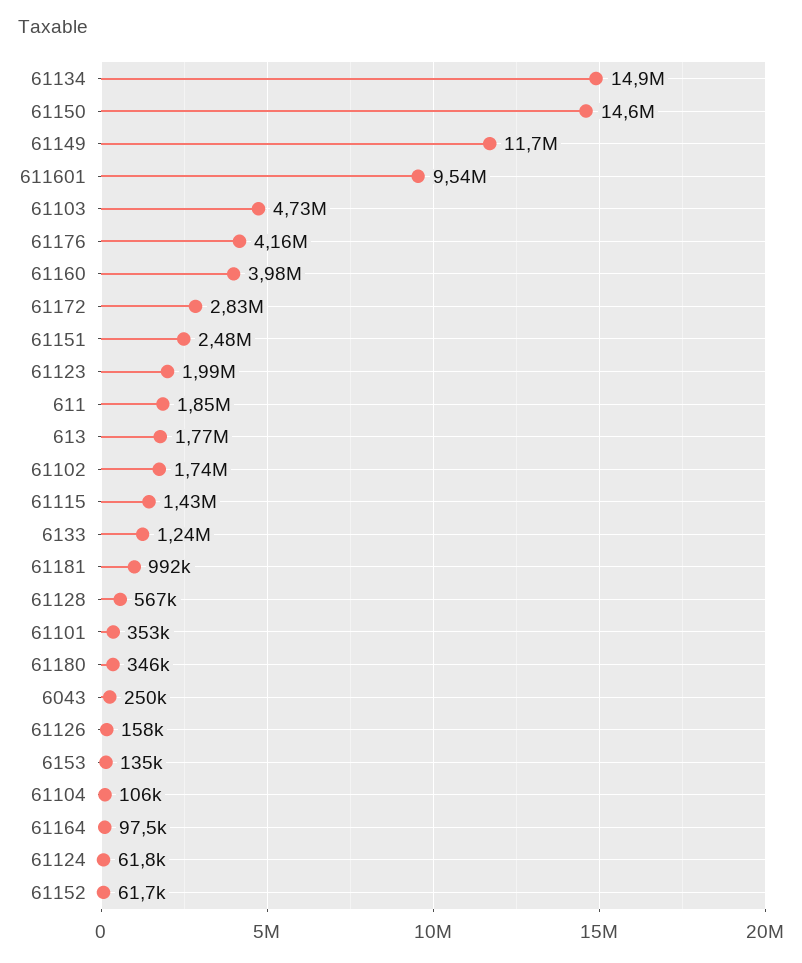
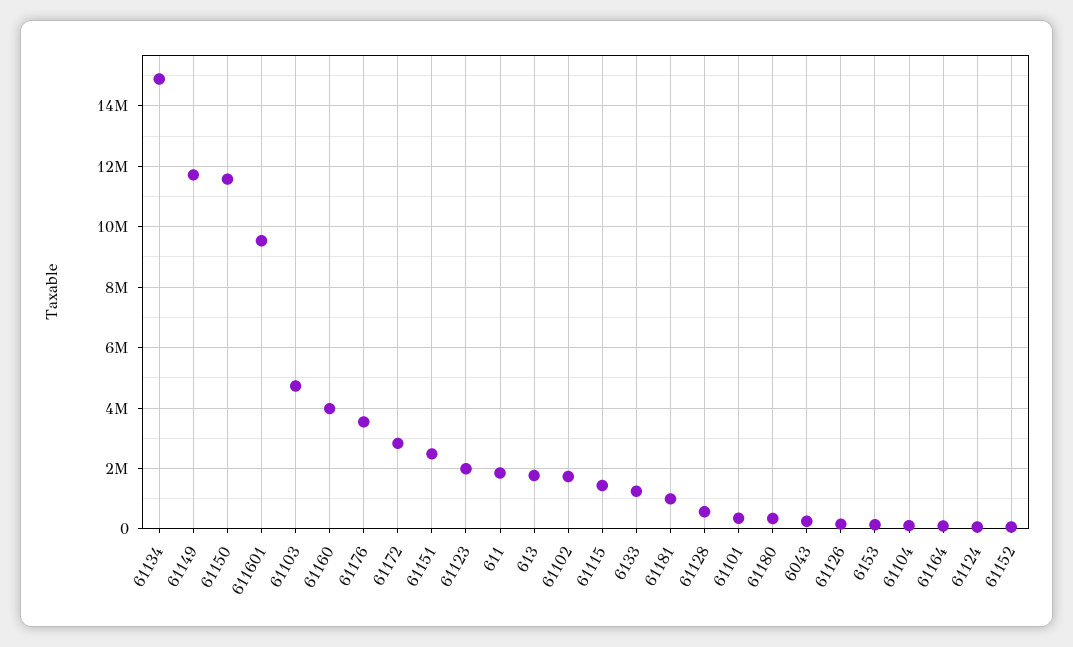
61150: 14600000 -> 11600000
61176: 4160000 -> 3600000

